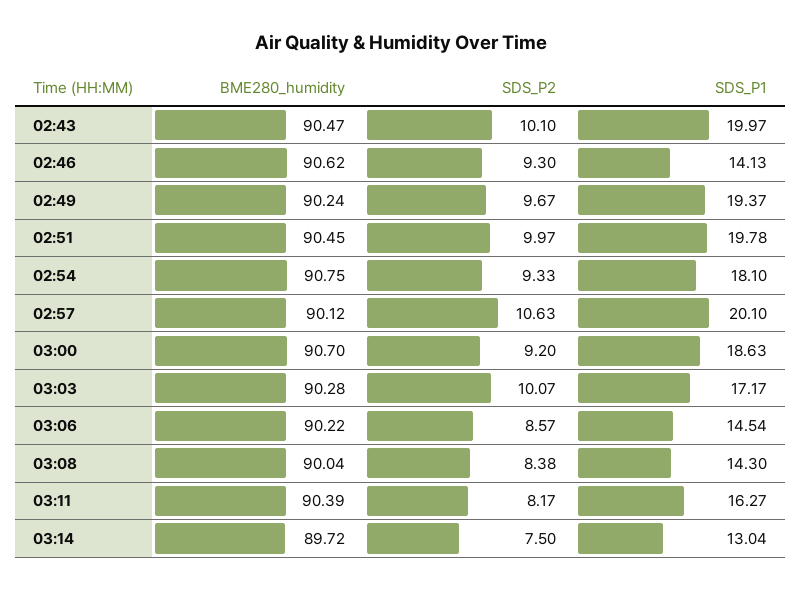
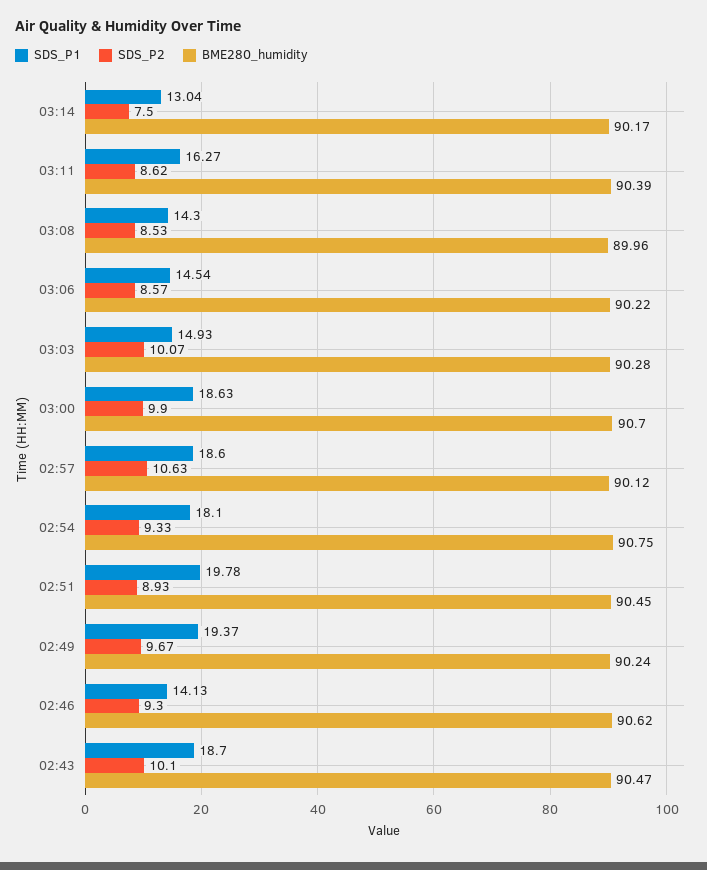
SDS_P1, 02:43: 19.97 -> 18.7
SDS_P2, 02:51: 9.97 -> 8.93
SDS_P1, 02:57: 20.1 -> 18.6
SDS_P2, 03:00: 9.2 -> 9.9
SDS_P1, 03:03: 17.17 -> 14.93
BME280_humidity, 03:08: 90.04 -> 89.96
SDS_P2, 03:08: 8.38 -> 8.53
SDS_P2, 03:11: 8.17 -> 8.62
BME280_humidity, 03:14: 89.72 -> 90.17

